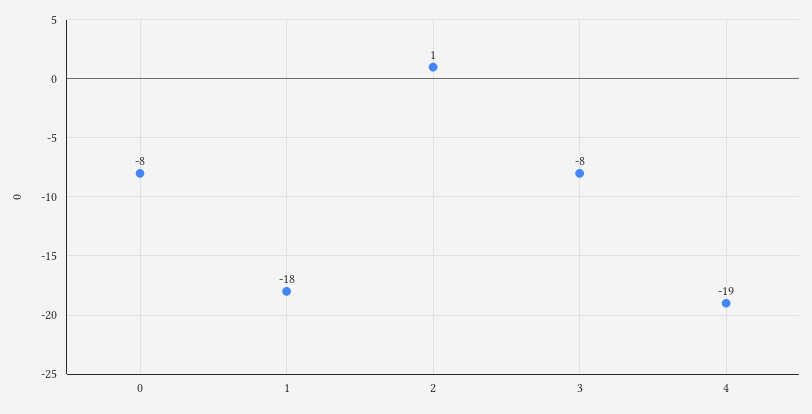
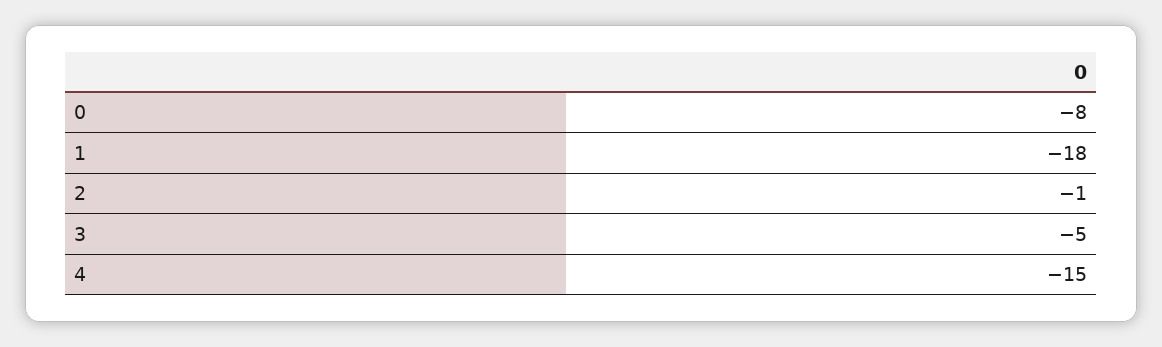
2: 1 -> -1
3: -8 -> -5
4: -19 -> -15

